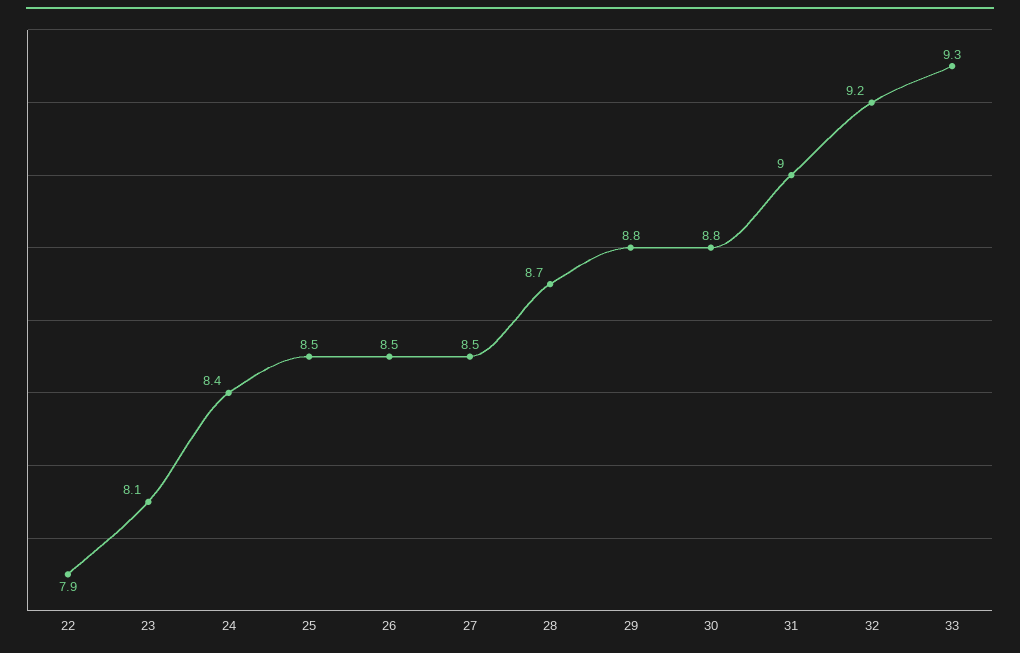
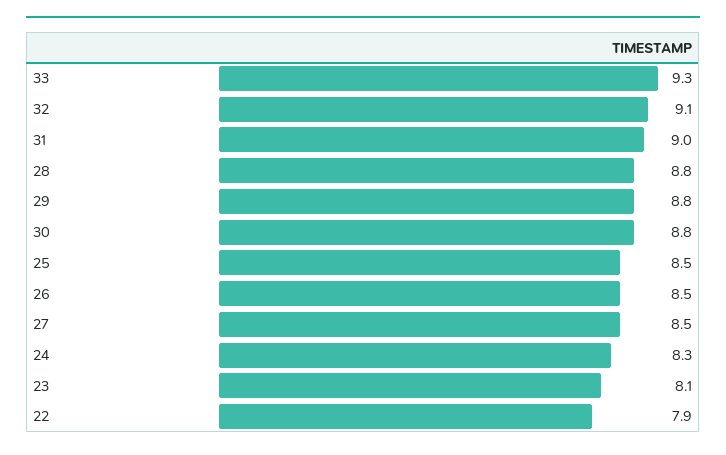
24: 8.4 -> 8.3
28: 8.7 -> 8.8
32: 9.2 -> 9.1

